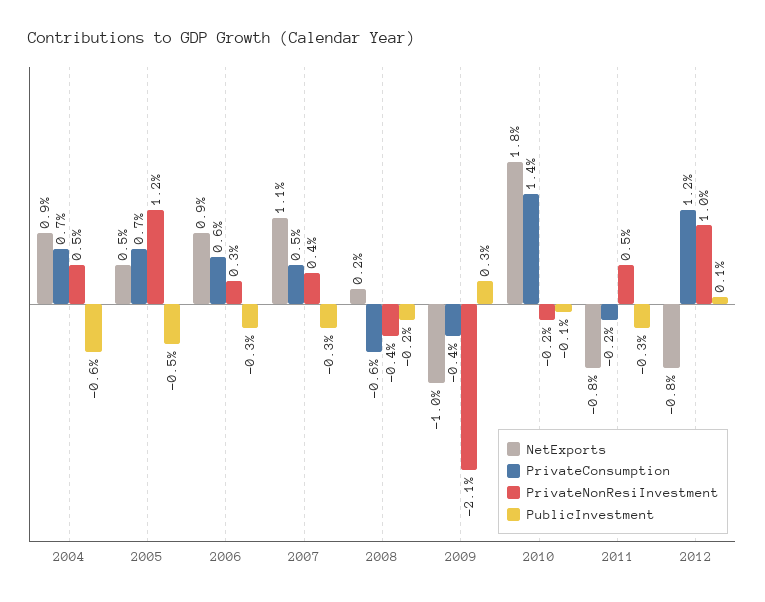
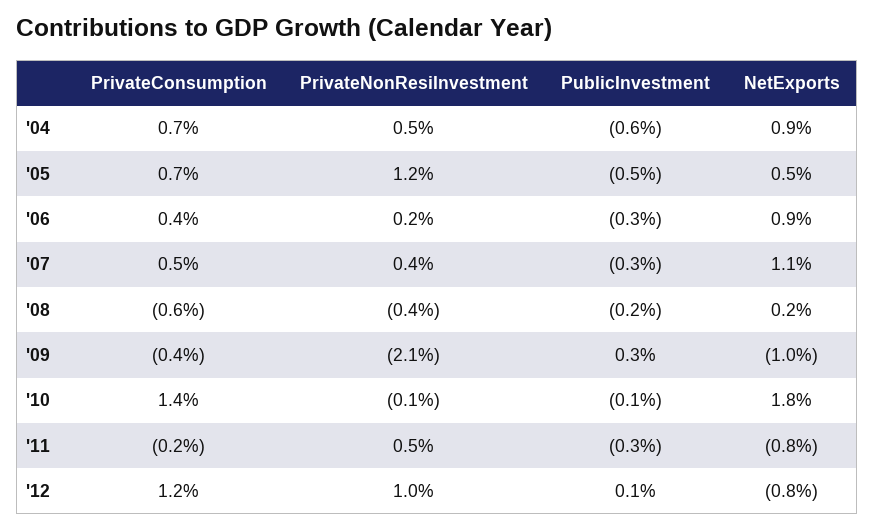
PrivateConsumption, 2006: 0.6 -> 0.4
PrivateNonResiInvestment, 2006: 0.3 -> 0.2
PrivateNonResiInvestment, 2010: -0.2 -> -0.1

